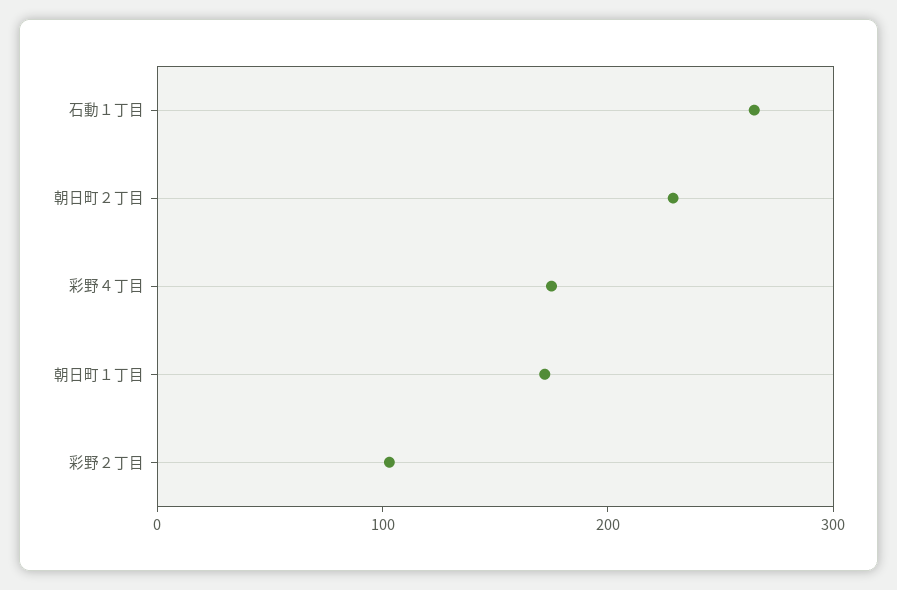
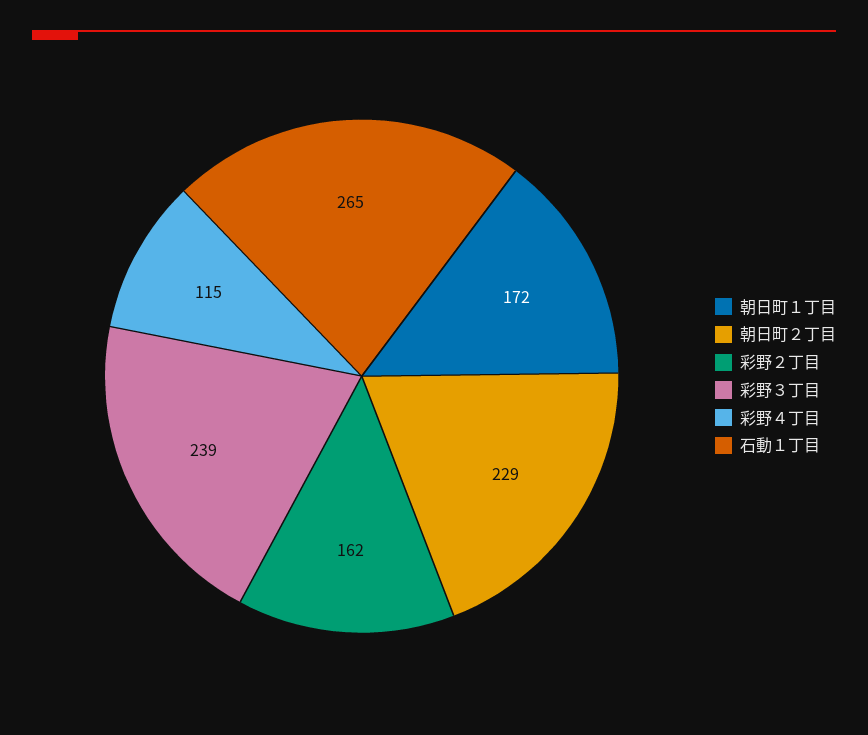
彩野４丁目: 180 -> 115
彩野２丁目: 100 -> 162
彩野３丁目: none -> 239

